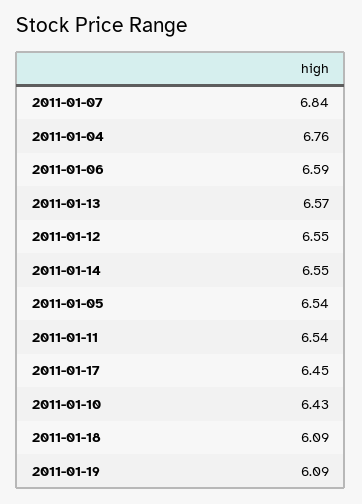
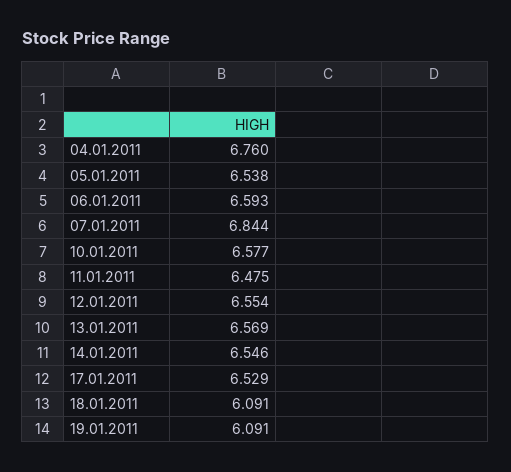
2011-01-11: 6.54 -> 6.475
2011-01-17: 6.45 -> 6.529
2011-01-10: 6.43 -> 6.577

